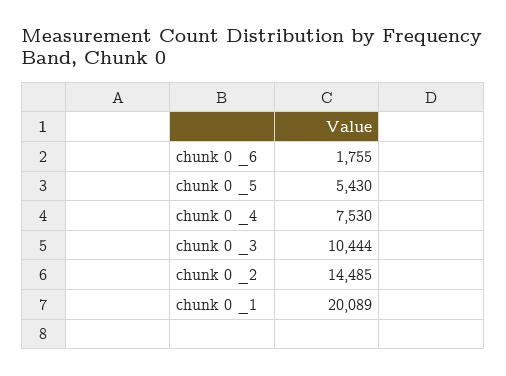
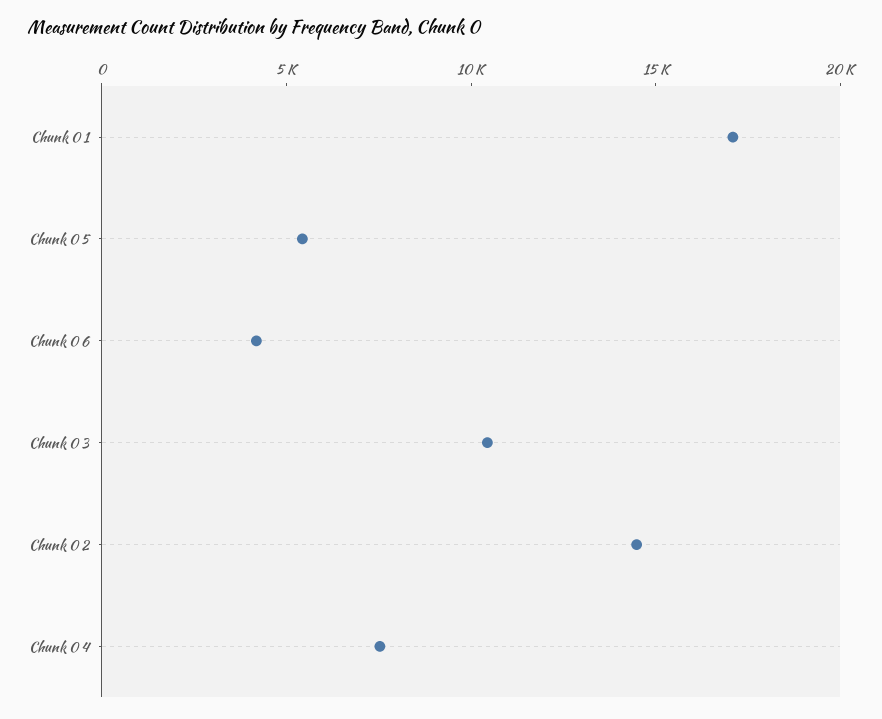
chunk 0 _6: 1755 -> 4000
chunk 0 _1: 20089 -> 17000

